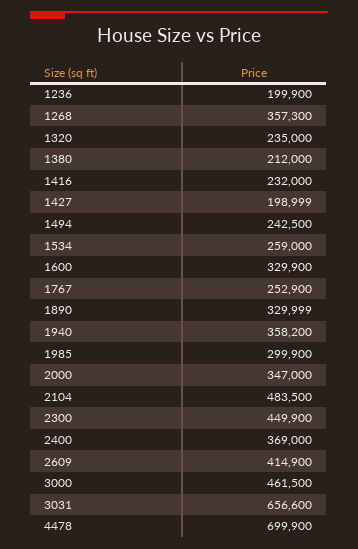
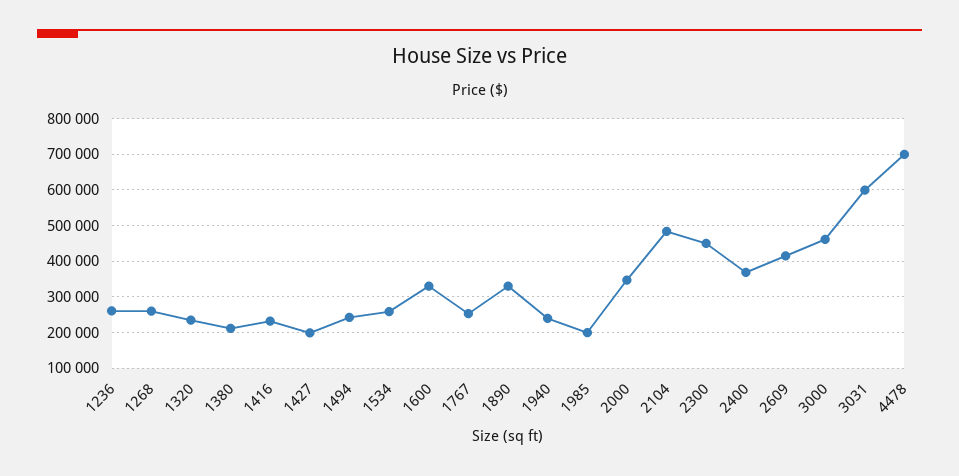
1236: 199900 -> 260000
1268: 357300 -> 260000
1940: 358200 -> 240000
1985: 299900 -> 200000
3031: 656600 -> 600000

